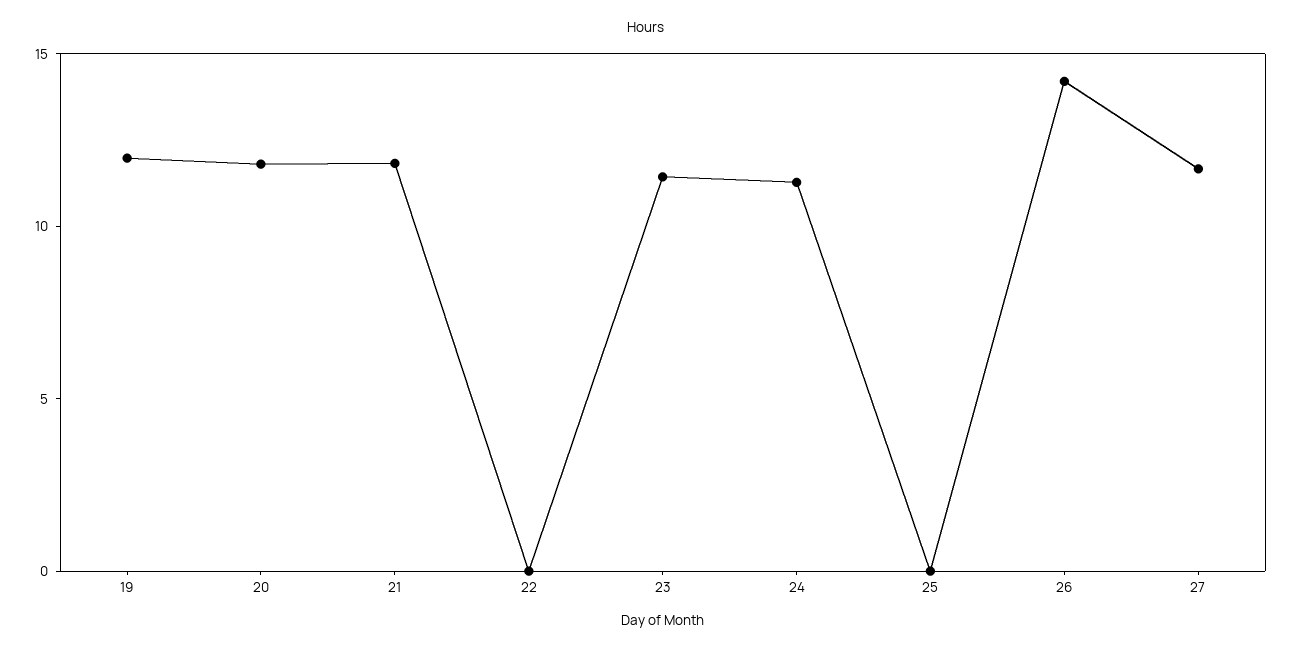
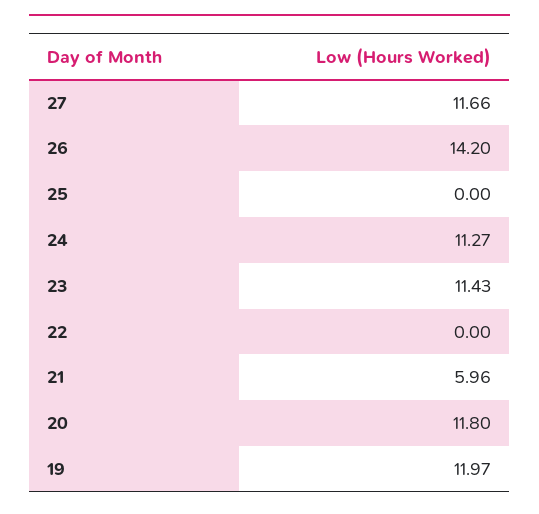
21: 12 -> 5.96

